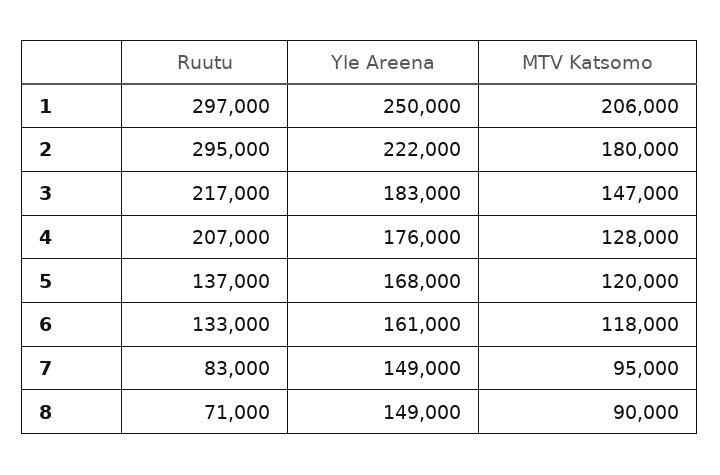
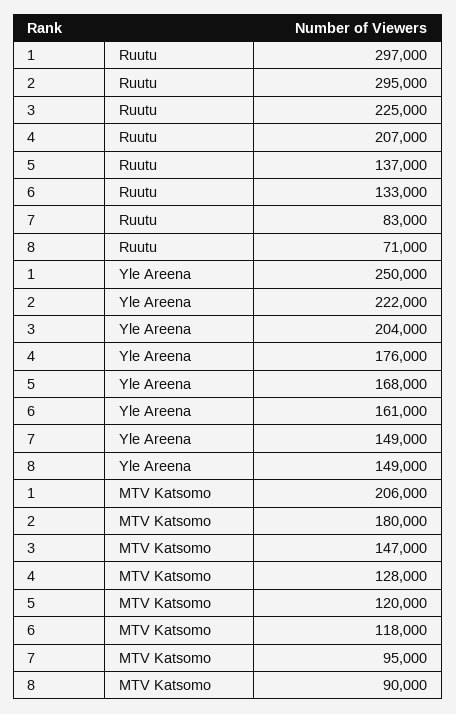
Ruutu, 3: 217000 -> 225000
Yle Areena, 3: 183000 -> 204000

